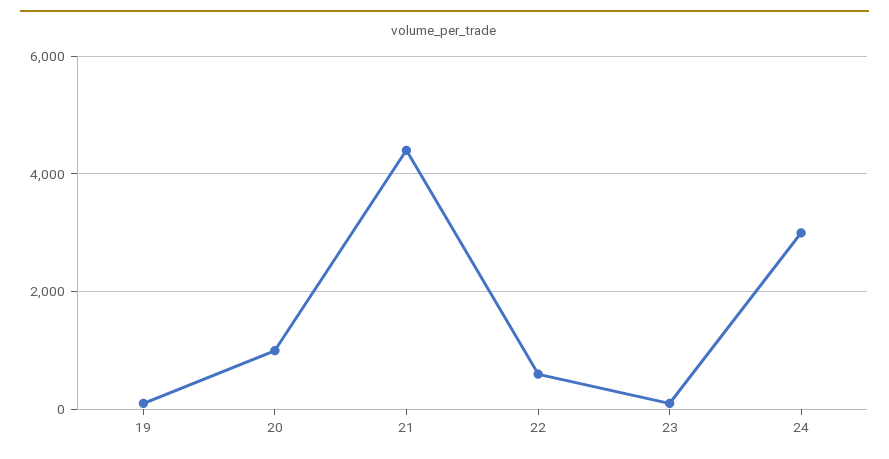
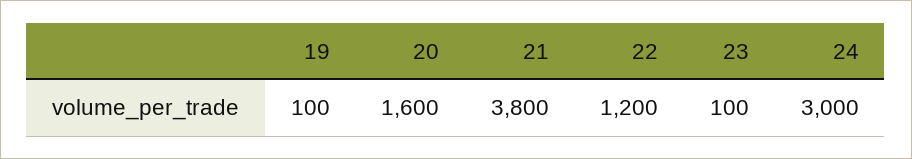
20: 1000 -> 1600
21: 4400 -> 3800
22: 600 -> 1200

